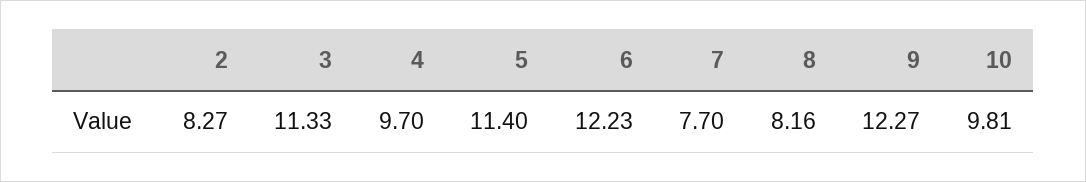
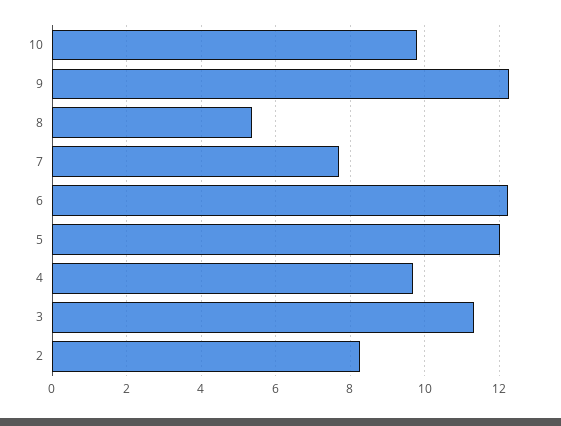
5: 11.4 -> 12
8: 8.16 -> 5.4

